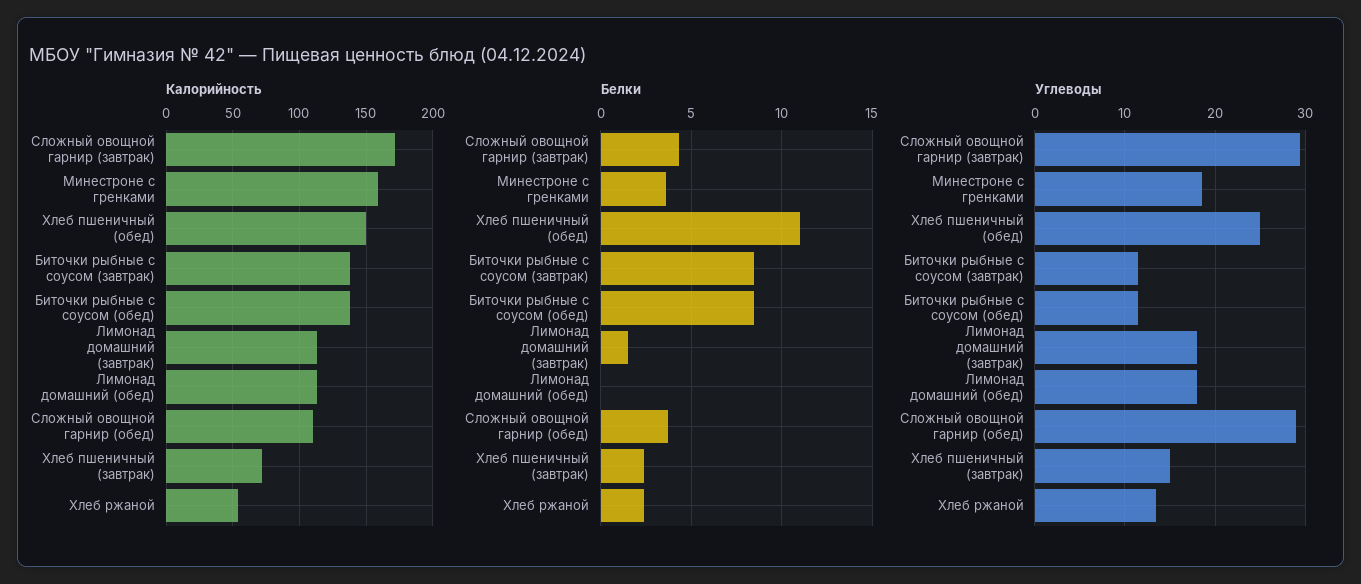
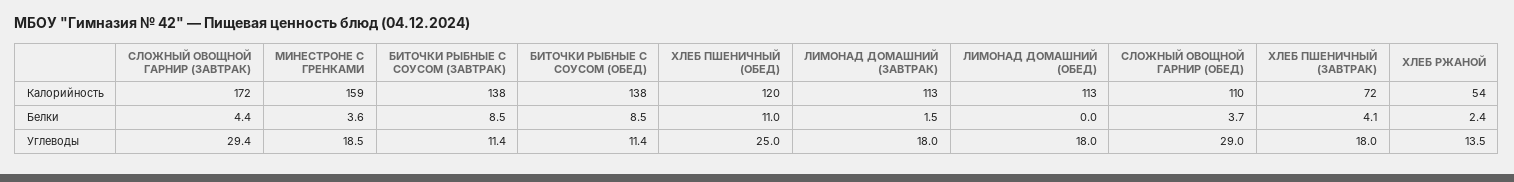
Калорийность, Хлеб пшеничный (обед): 150 -> 120
Белки, Хлеб пшеничный (завтрак): 2.5 -> 4.1
Углеводы, Хлеб пшеничный (завтрак): 15 -> 18

